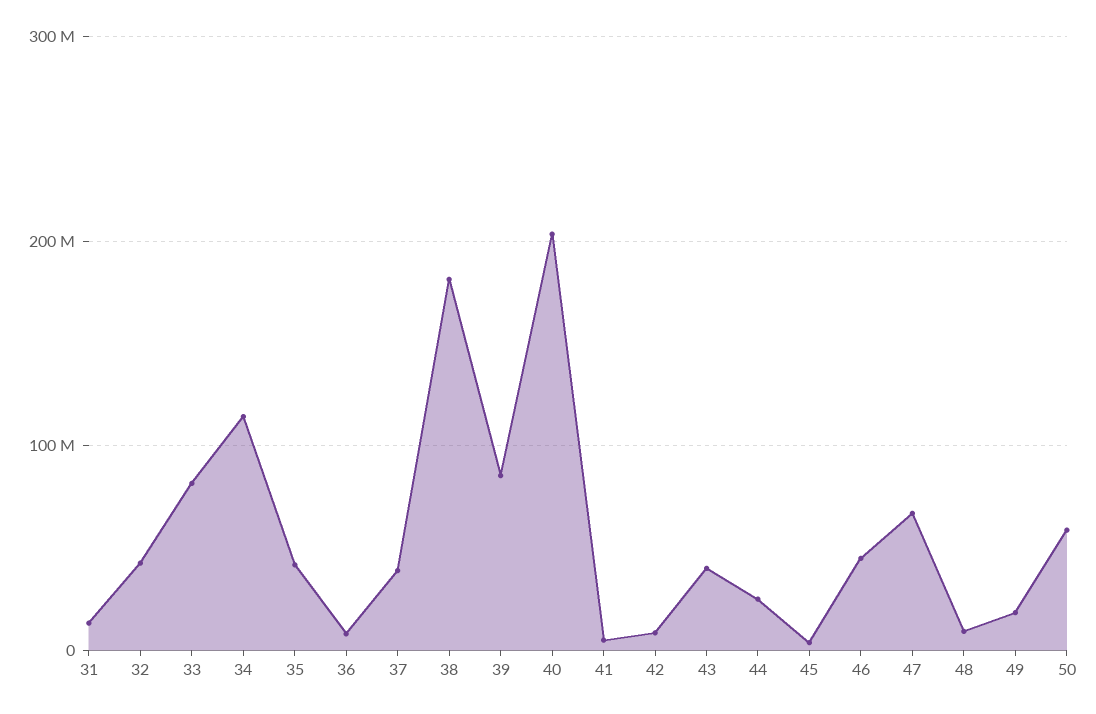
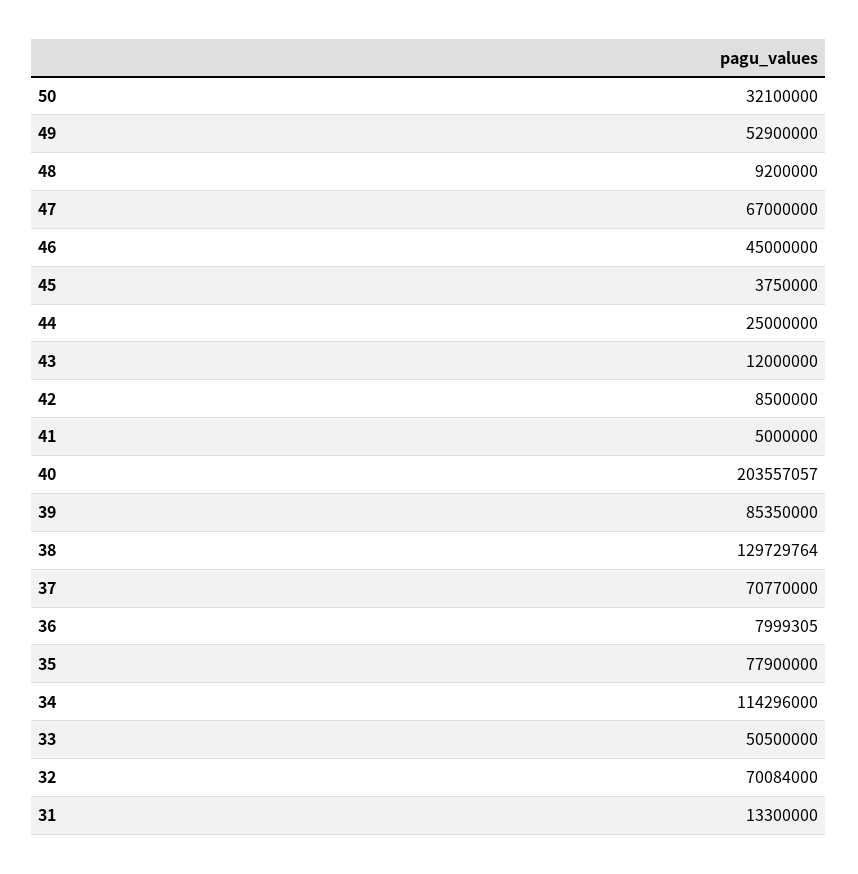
32: 40000000 -> 70084000
33: 80000000 -> 50500000
35: 40000000 -> 77900000
37: 40000000 -> 70770000
38: 180000000 -> 129729764
43: 40000000 -> 12000000
49: 20000000 -> 52900000
50: 60000000 -> 32100000

